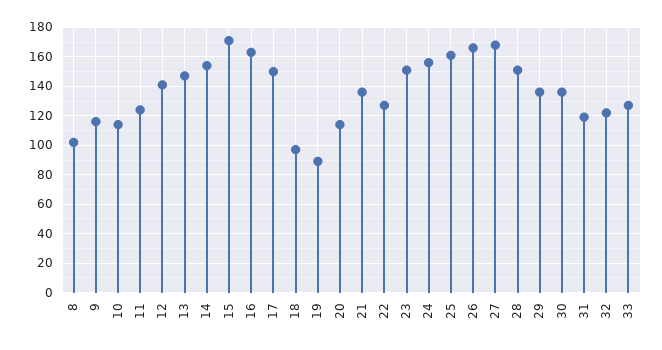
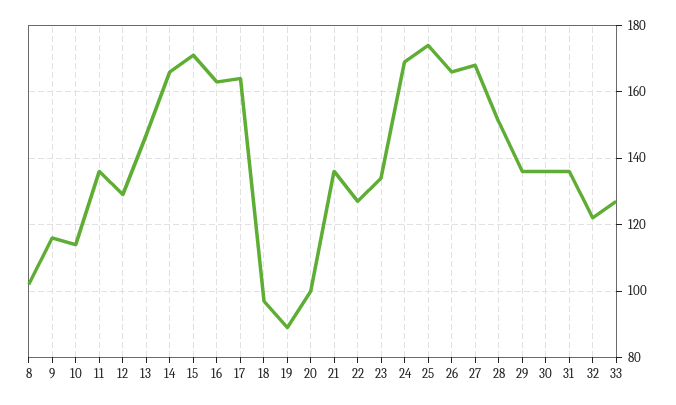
11: 125 -> 135
12: 140 -> 130
14: 155 -> 165
17: 150 -> 165
20: 115 -> 100
23: 150 -> 135
24: 155 -> 170
25: 160 -> 175
31: 120 -> 135

